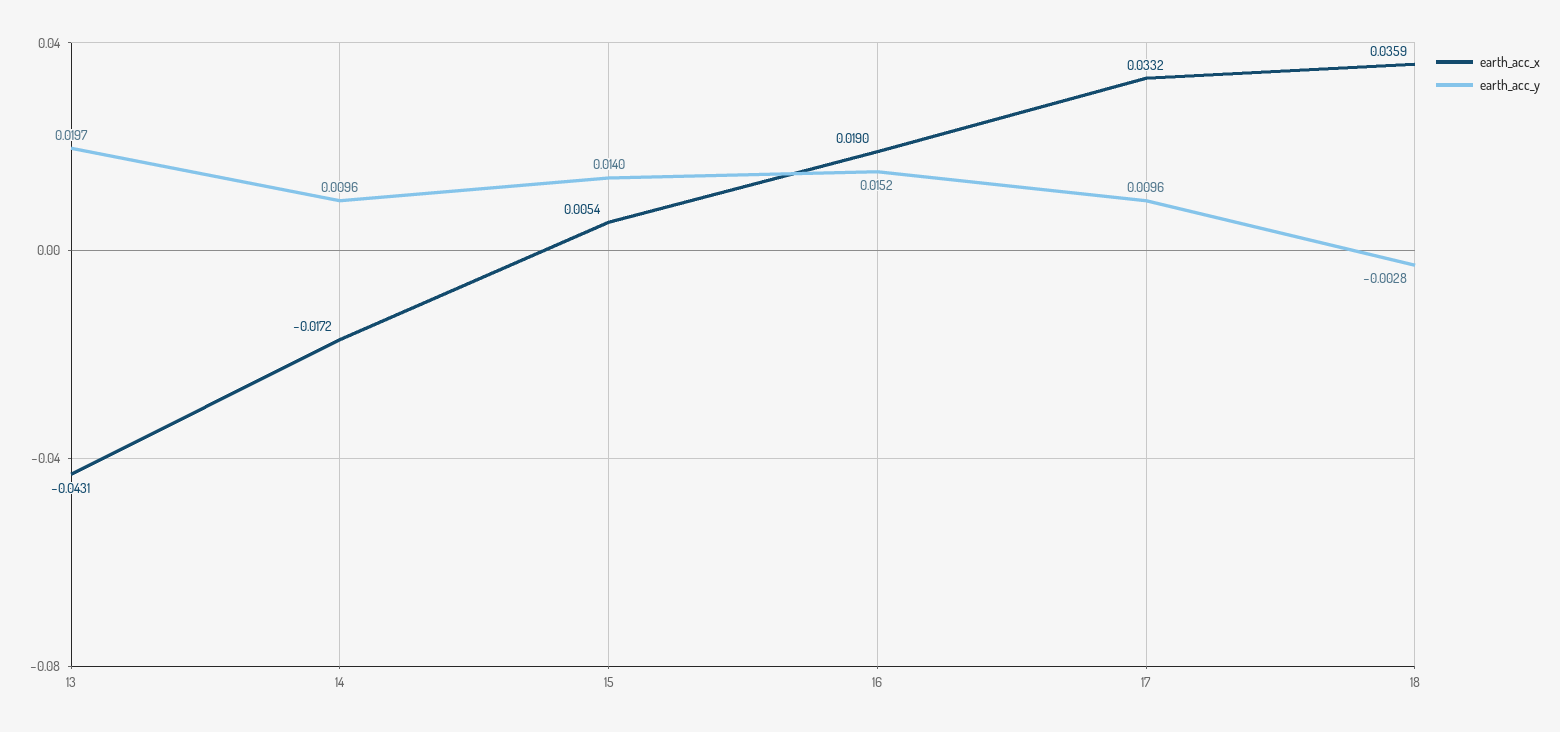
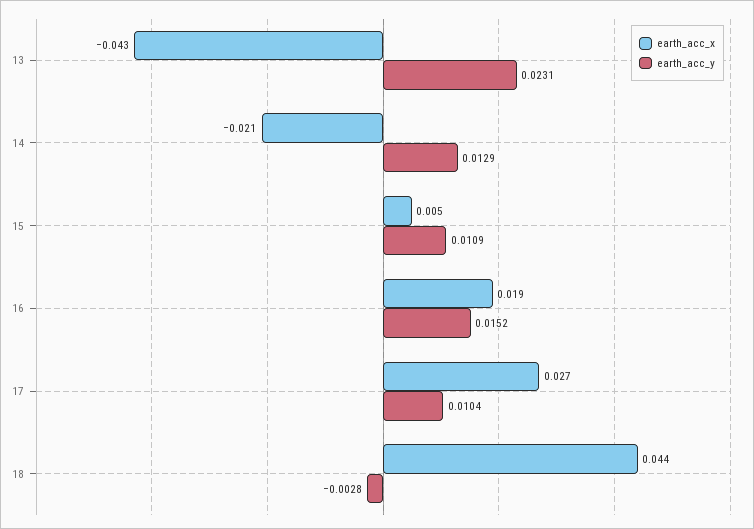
earth_acc_y, 13: 0.0197 -> 0.0231
earth_acc_x, 14: -0.0172 -> -0.021
earth_acc_y, 14: 0.0096 -> 0.0129
earth_acc_y, 15: 0.014 -> 0.0109
earth_acc_x, 17: 0.0332 -> 0.027
earth_acc_y, 17: 0.0096 -> 0.0104
earth_acc_x, 18: 0.0359 -> 0.044

